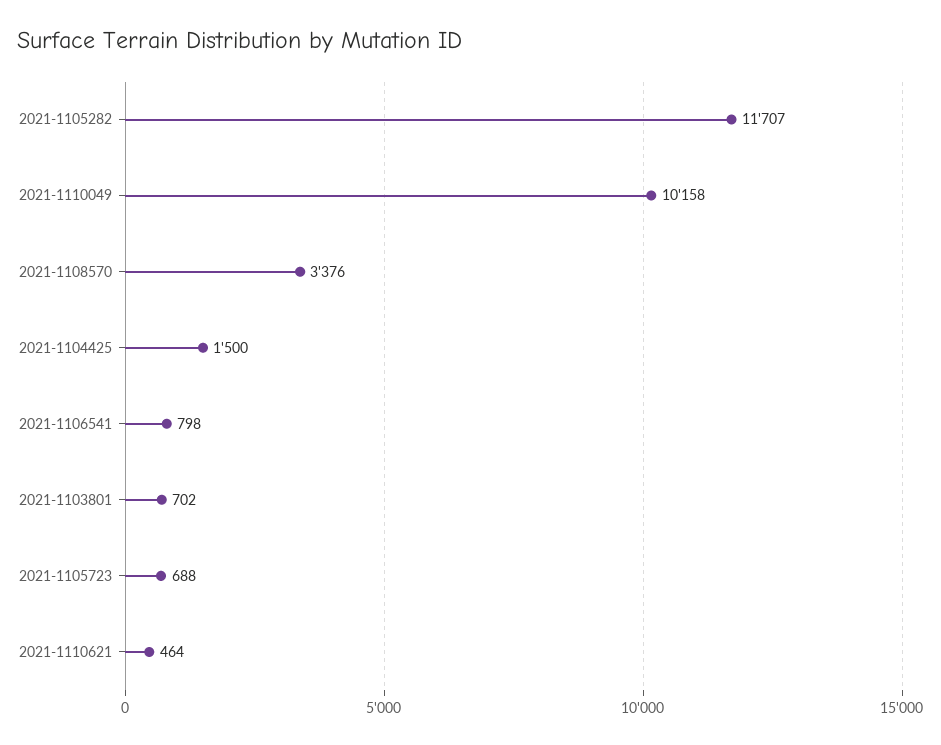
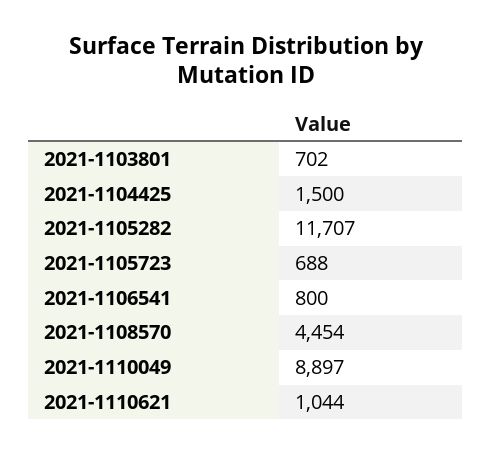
2021-1110049: 10158 -> 8897
2021-1108570: 3376 -> 4454
2021-1106541: 798 -> 800
2021-1110621: 464 -> 1044

